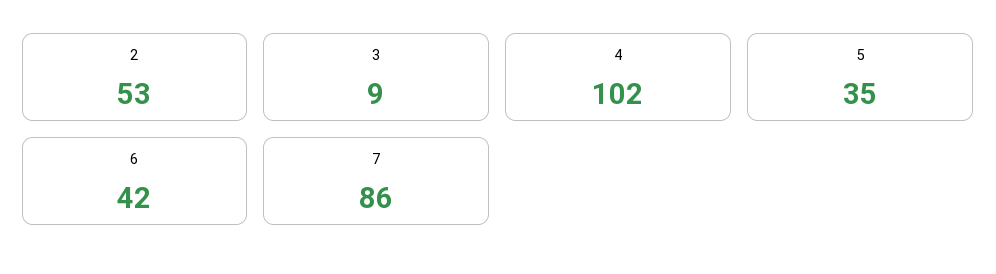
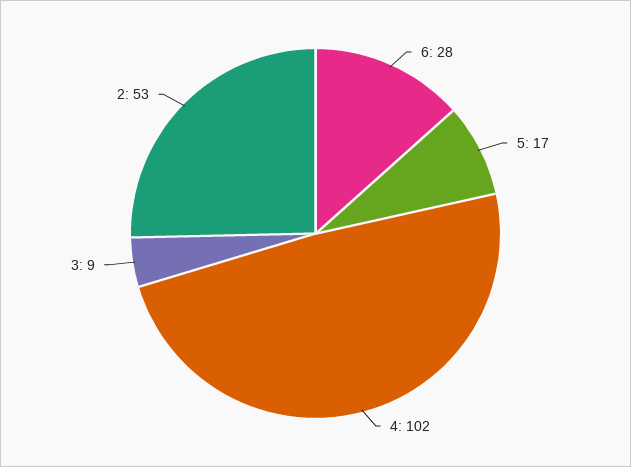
5: 35 -> 17
6: 42 -> 28
7: 86 -> none

